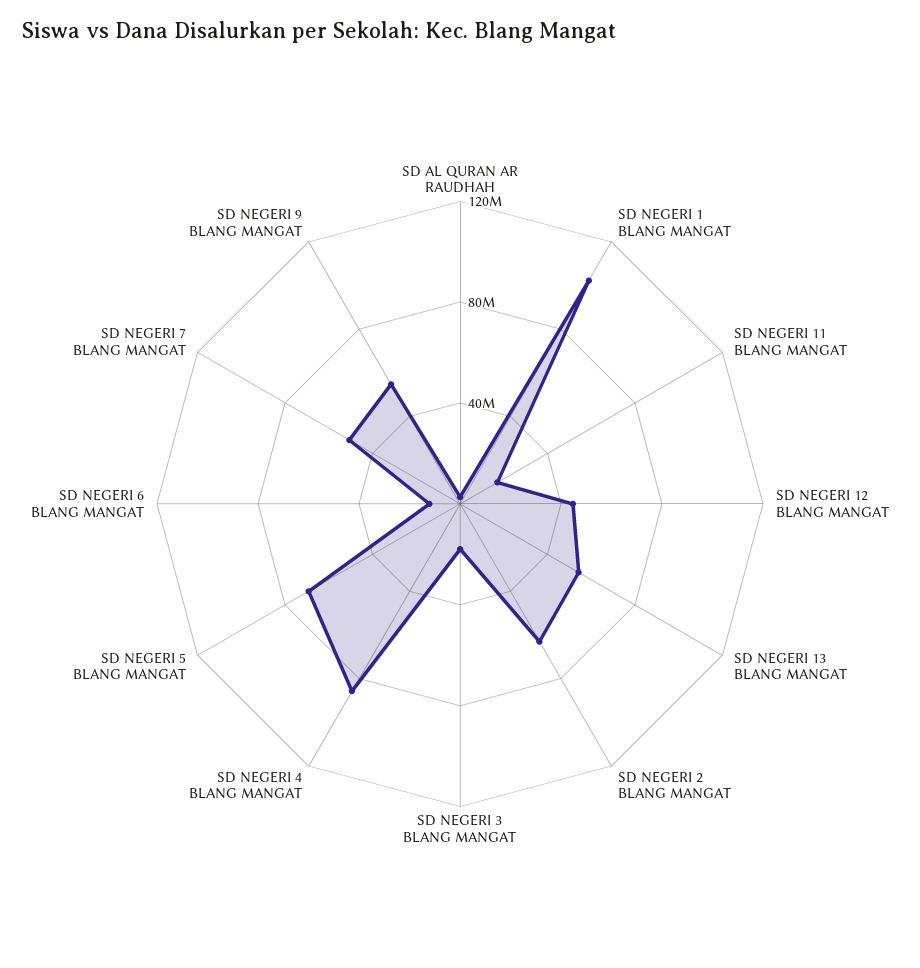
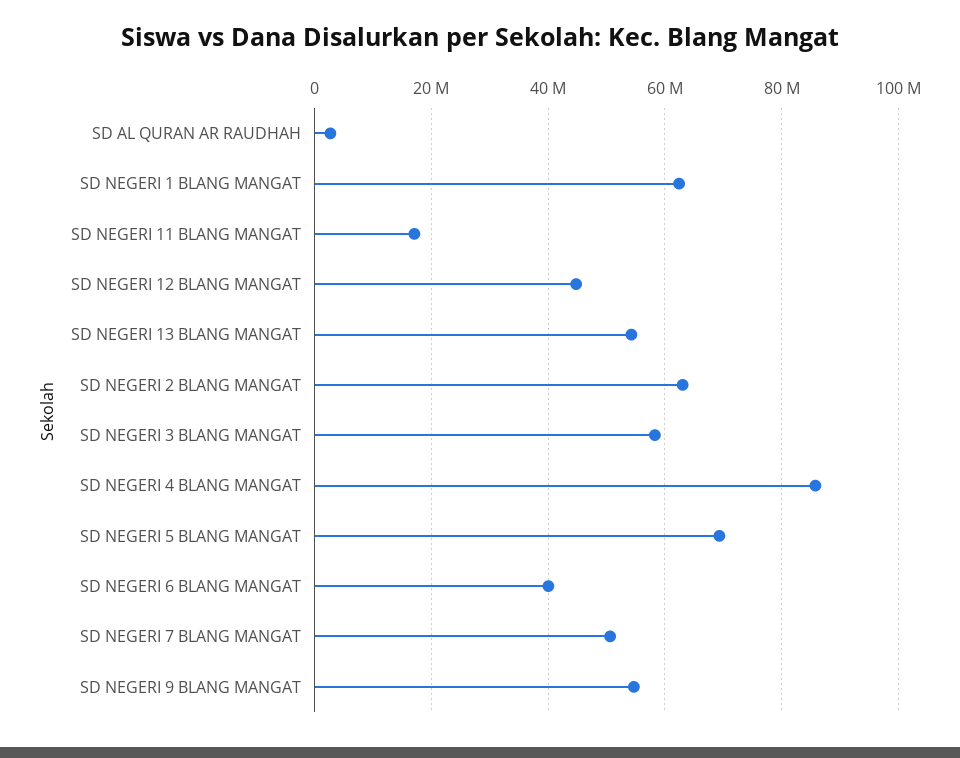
SD NEGERI 1 BLANG MANGAT: 100000000 -> 62000000
SD NEGERI 3 BLANG MANGAT: 20000000 -> 58000000
SD NEGERI 6 BLANG MANGAT: 10000000 -> 40000000

